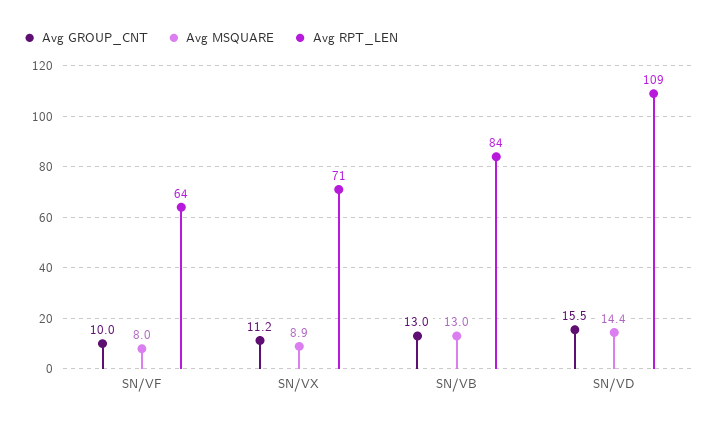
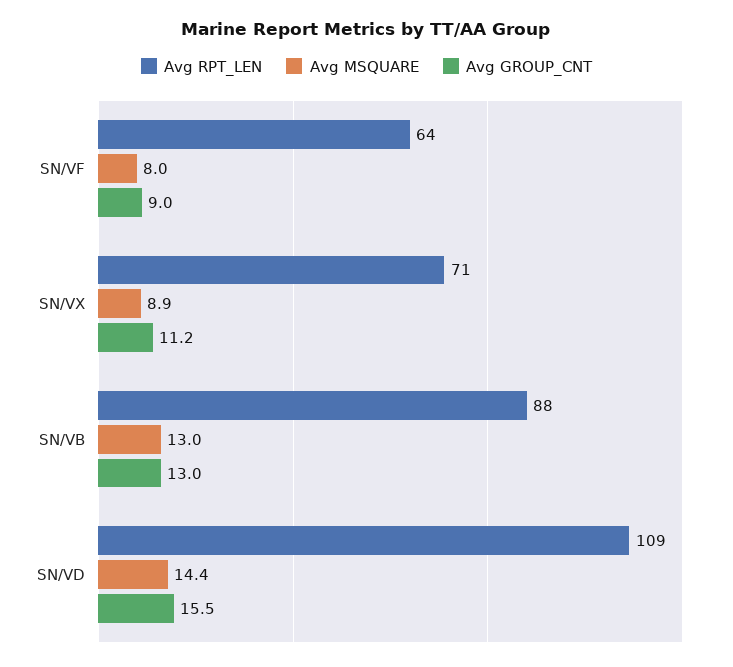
Avg GROUP_CNT, SN/VF: 10 -> 9
Avg RPT_LEN, SN/VB: 84 -> 88

